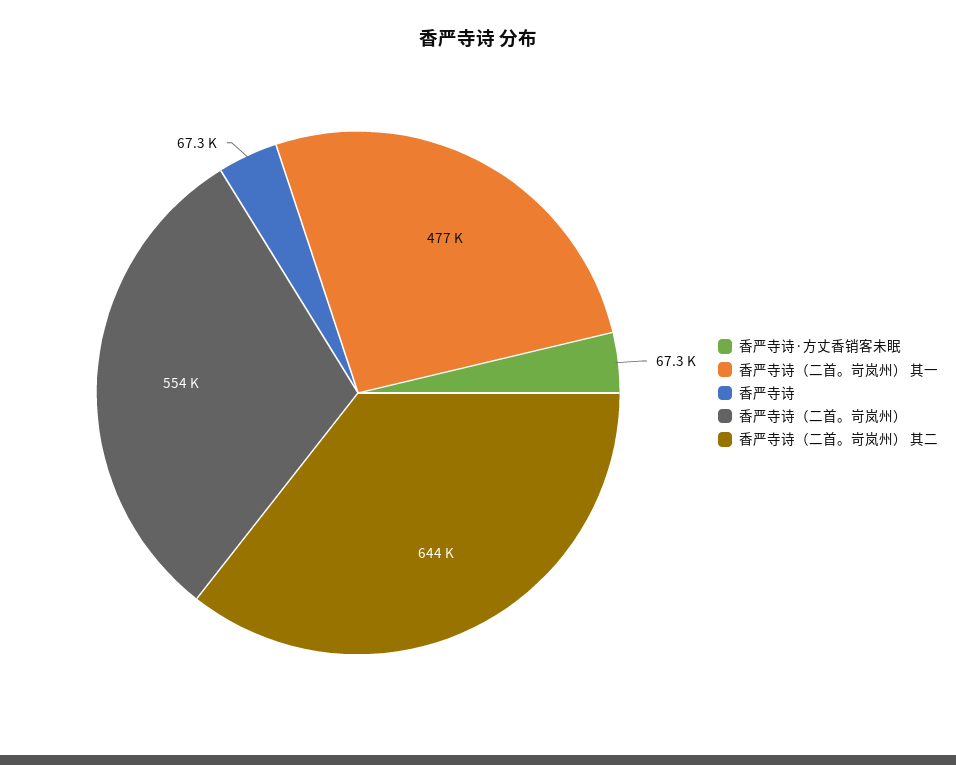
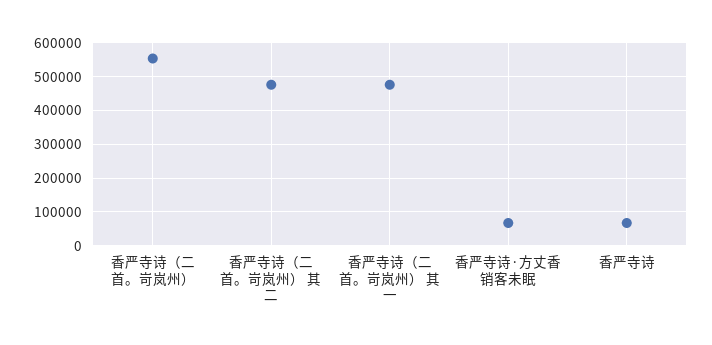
香严寺诗（二首。岢岚州） 其二: 644000 -> 480000

